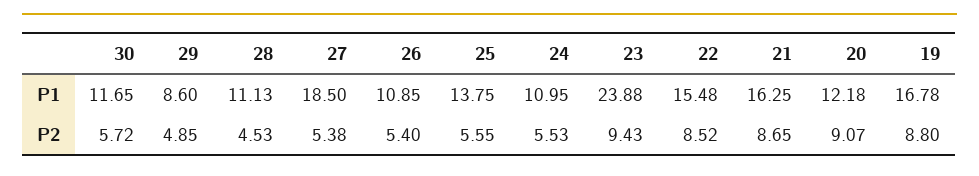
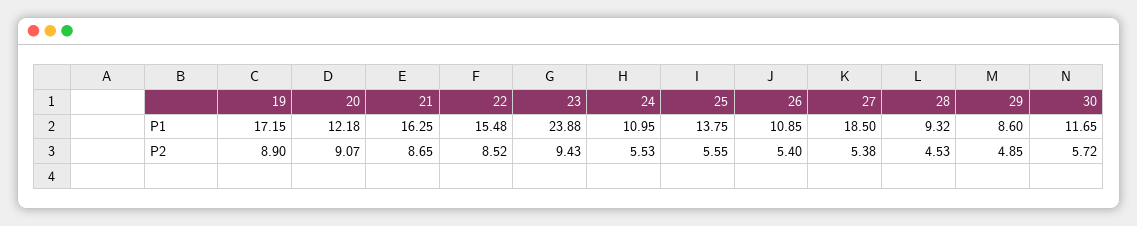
28, P1: 11.13 -> 9.32
19, P1: 16.78 -> 17.15
19, P2: 8.8 -> 8.9

